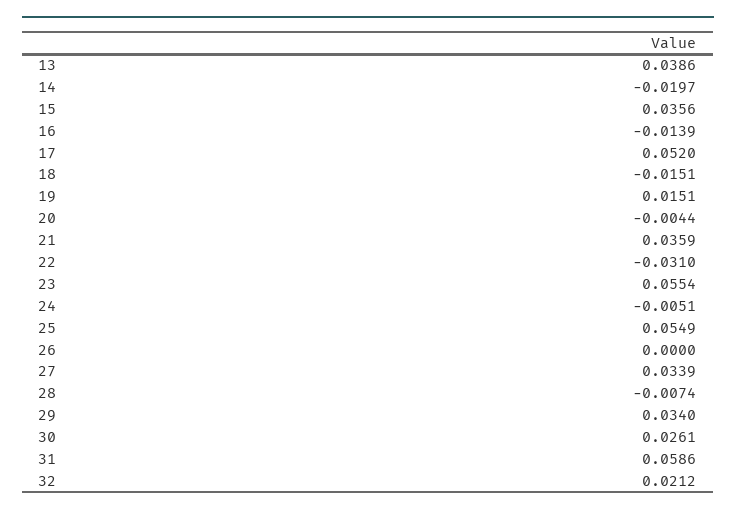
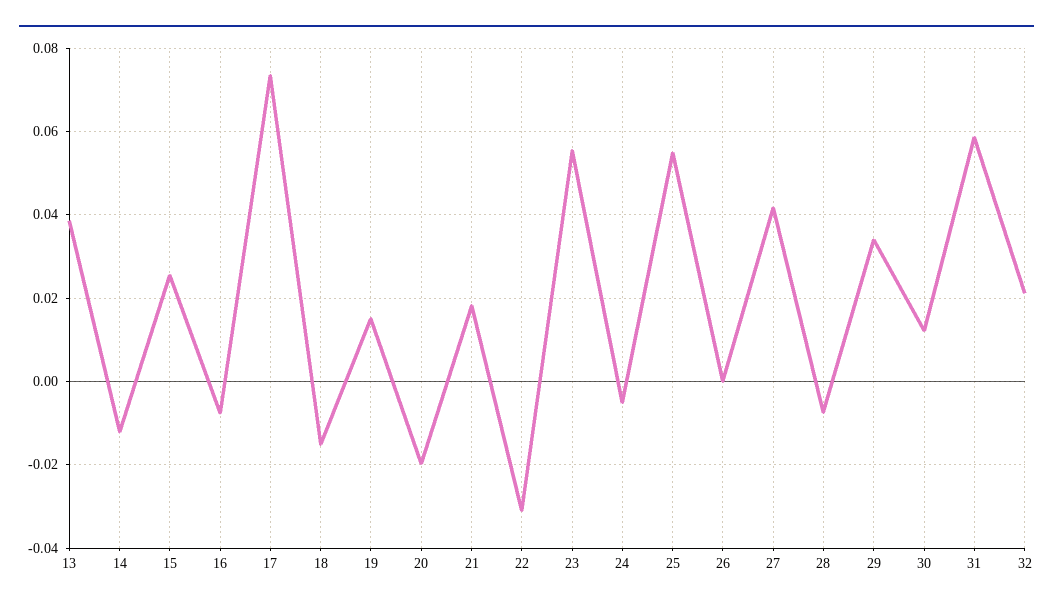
14: -0.0197 -> -0.012
15: 0.0356 -> 0.026
16: -0.0139 -> -0.008
17: 0.052 -> 0.074
20: -0.0044 -> -0.02
21: 0.0359 -> 0.018
27: 0.0339 -> 0.042
30: 0.0261 -> 0.012

